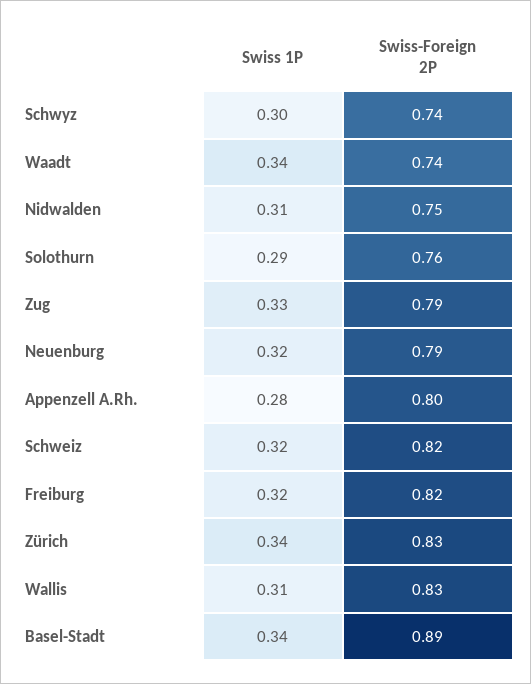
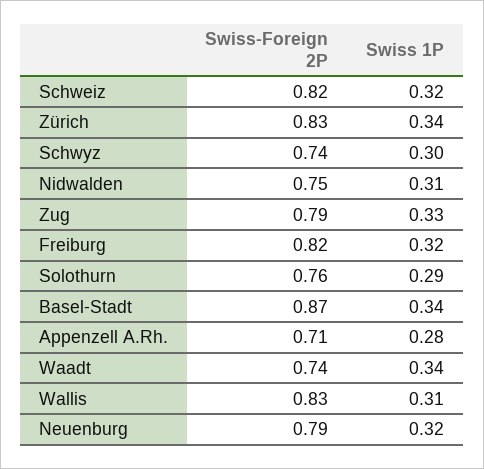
Swiss-Foreign 2P, Appenzell A.Rh.: 0.8 -> 0.71
Swiss-Foreign 2P, Basel-Stadt: 0.89 -> 0.87

